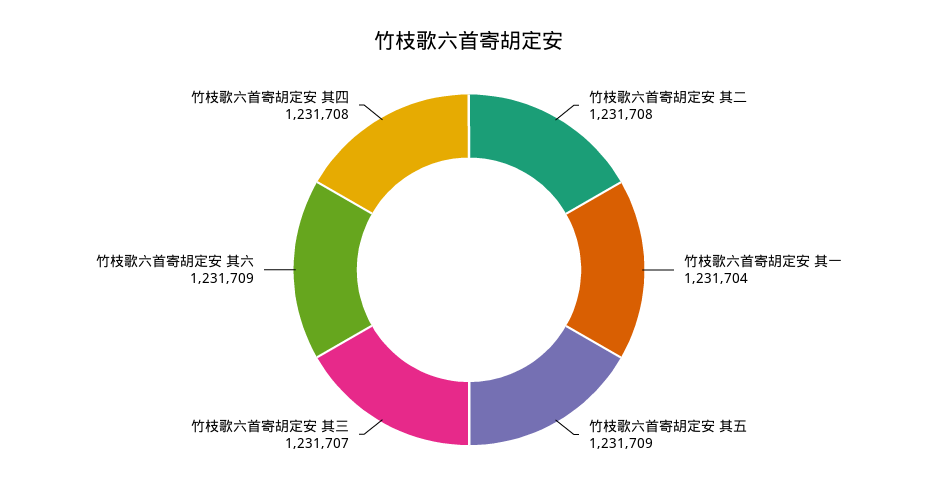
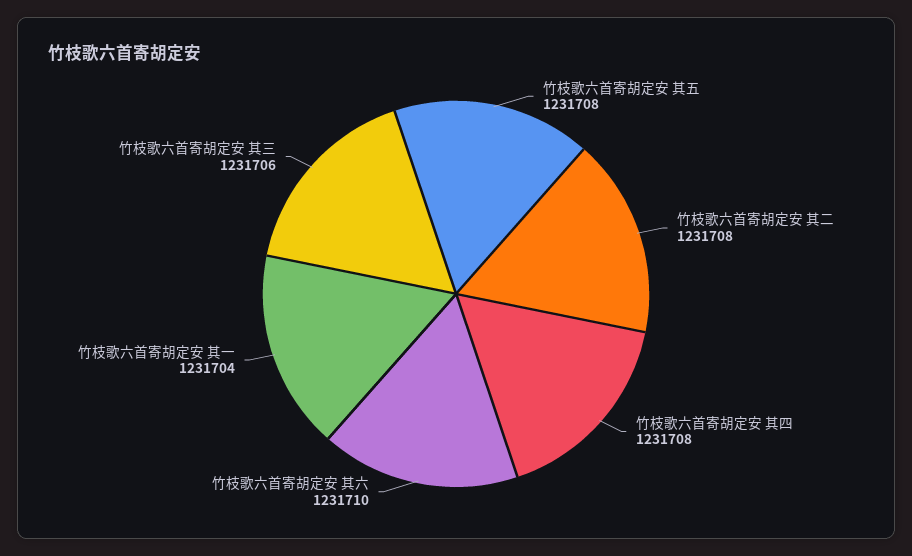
竹枝歌六首寄胡定安 其五: 1231709 -> 1231708
竹枝歌六首寄胡定安 其三: 1231707 -> 1231706
竹枝歌六首寄胡定安 其六: 1231709 -> 1231710

